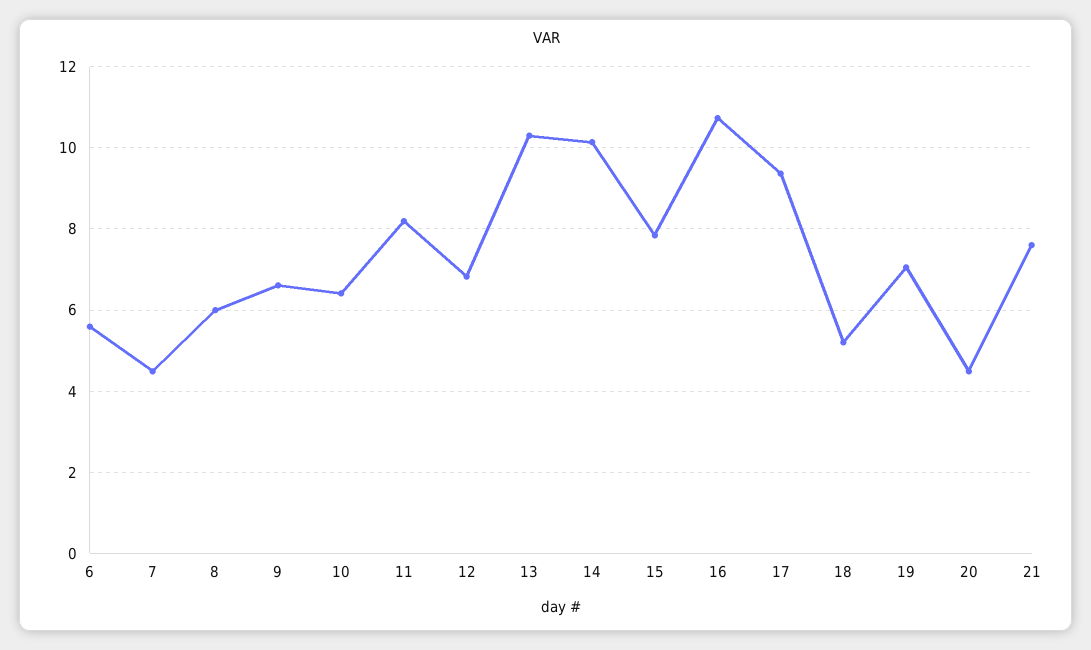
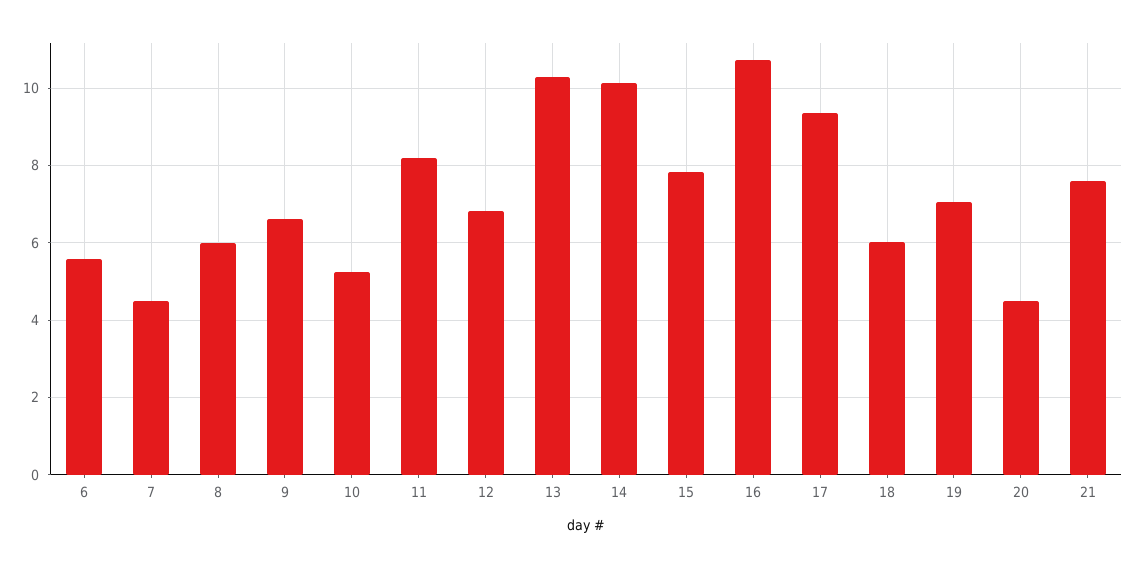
10: 6.4 -> 5.2
18: 5.2 -> 6

